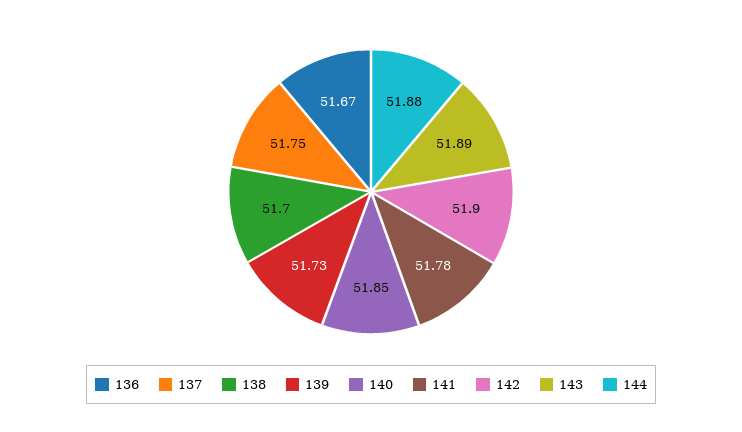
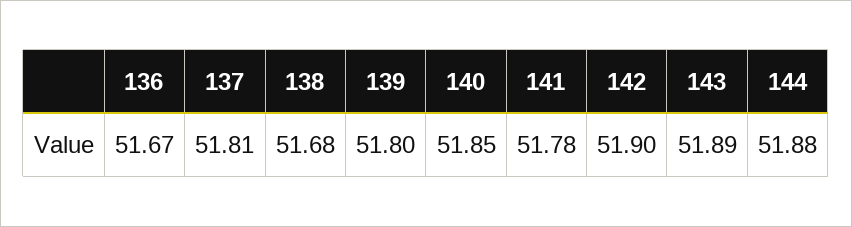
137: 51.75 -> 51.81
138: 51.7 -> 51.68
139: 51.73 -> 51.8

